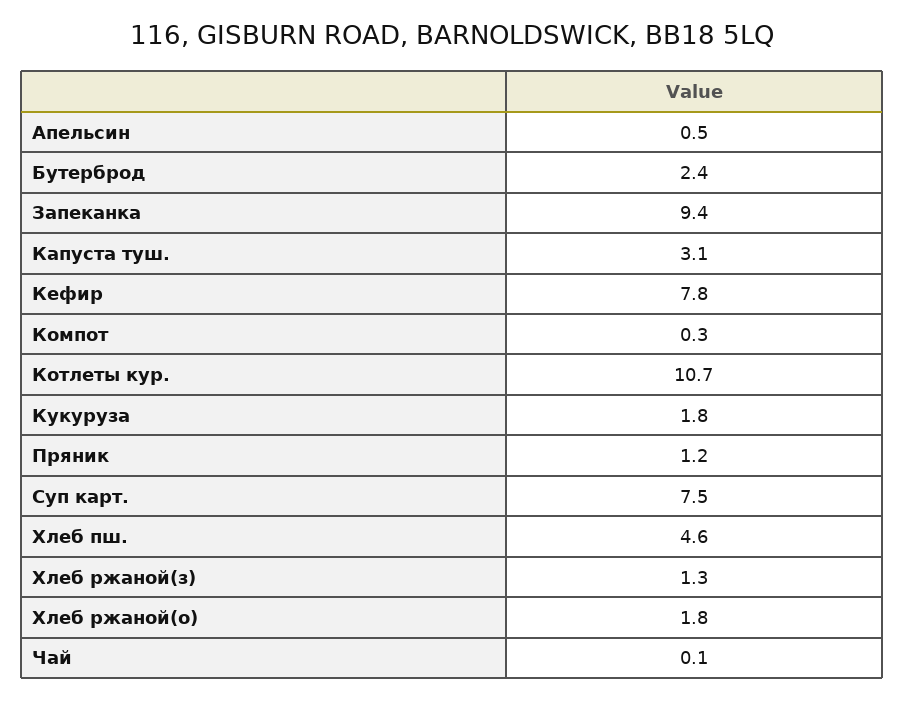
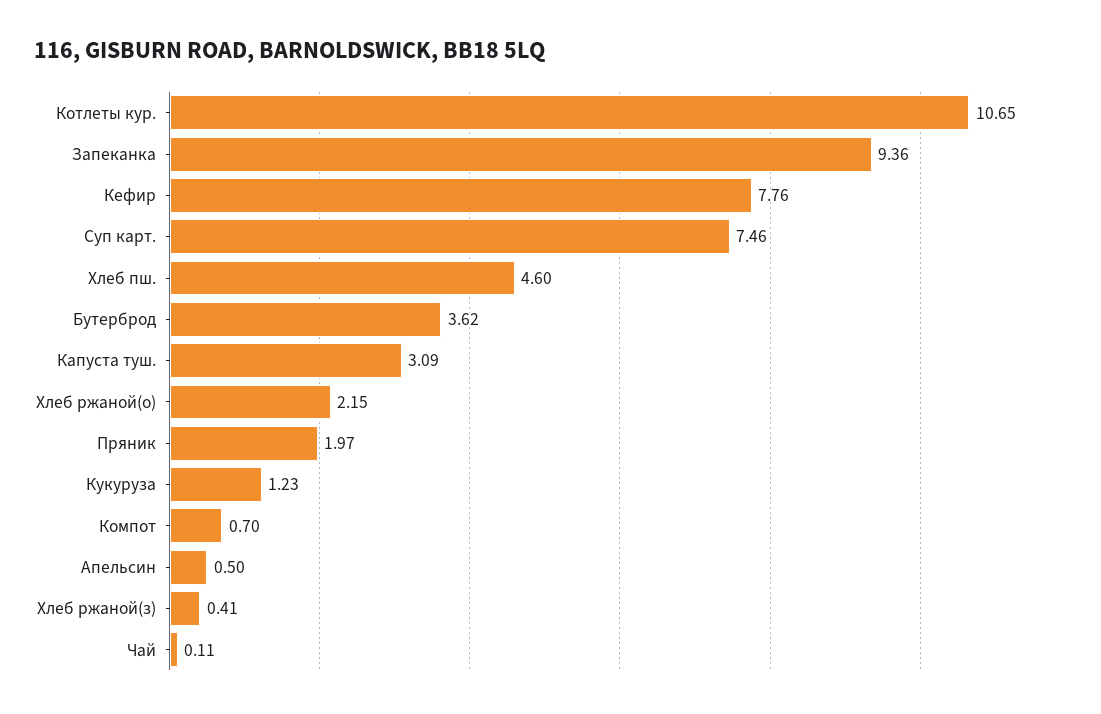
Бутерброд: 2.4 -> 3.62
Компот: 0.3 -> 0.7
Кукуруза: 1.8 -> 1.23
Пряник: 1.2 -> 1.97
Хлеб ржаной(з): 1.3 -> 0.41
Хлеб ржаной(о): 1.8 -> 2.15

